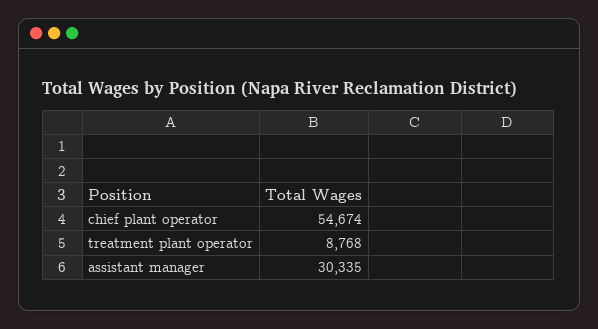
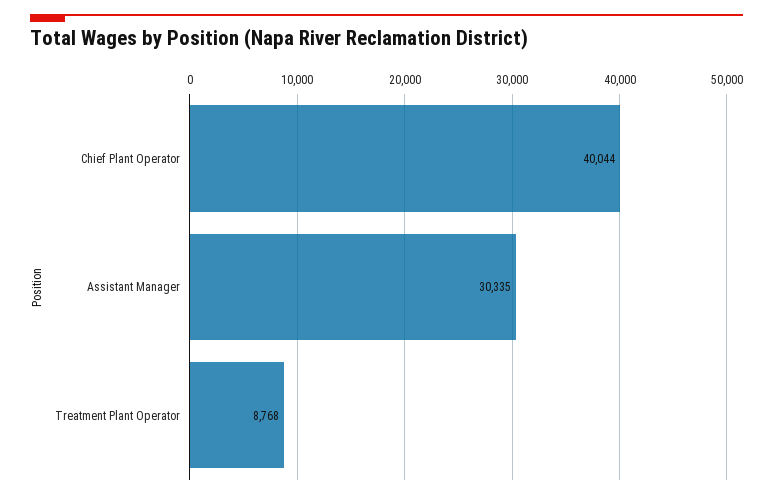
chief plant operator: 54674 -> 40044

